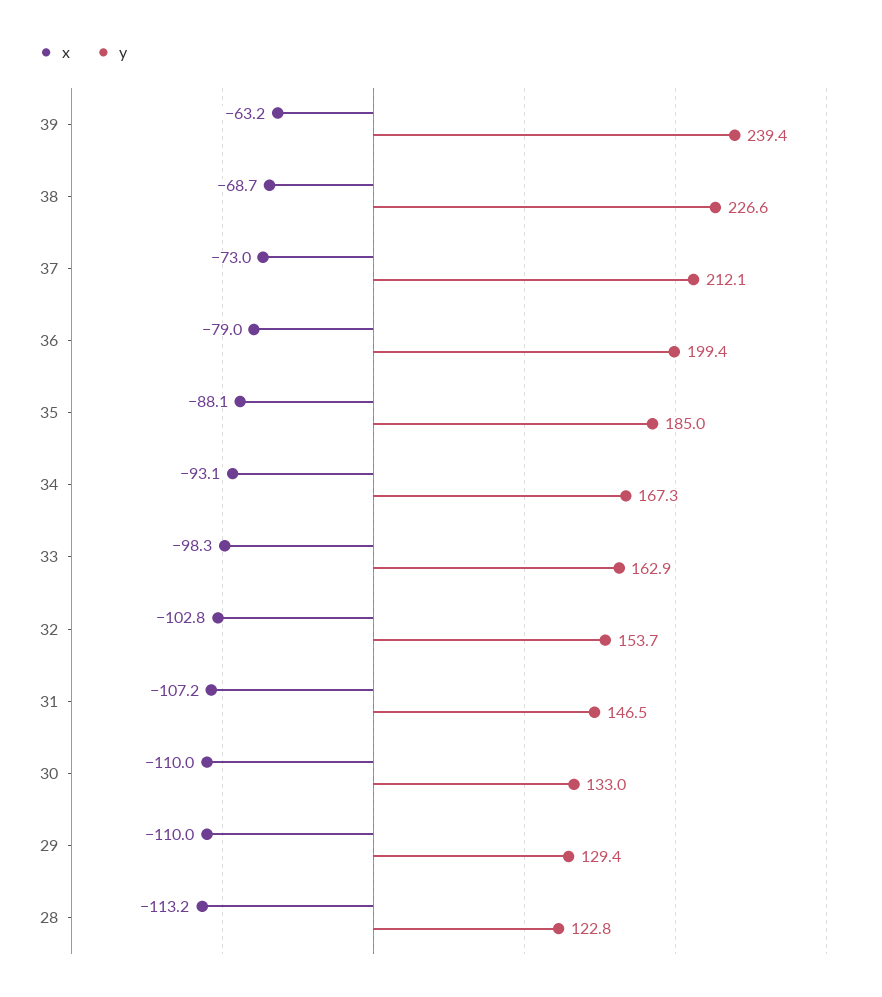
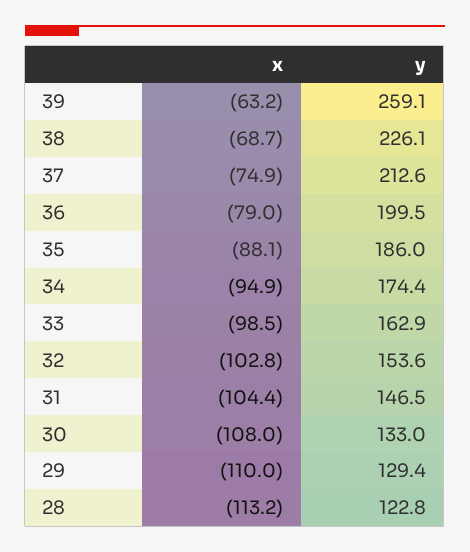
y, 39: 239.4 -> 259.1
y, 38: 226.6 -> 226.1
x, 37: -73 -> -74.9
y, 37: 212.1 -> 212.6
y, 36: 199.4 -> 199.5
y, 35: 185 -> 186
x, 34: -93.1 -> -94.9
y, 34: 167.3 -> 174.4
x, 33: -98.3 -> -98.5
y, 32: 153.7 -> 153.6
x, 31: -107.2 -> -104.4
x, 30: -110 -> -108

